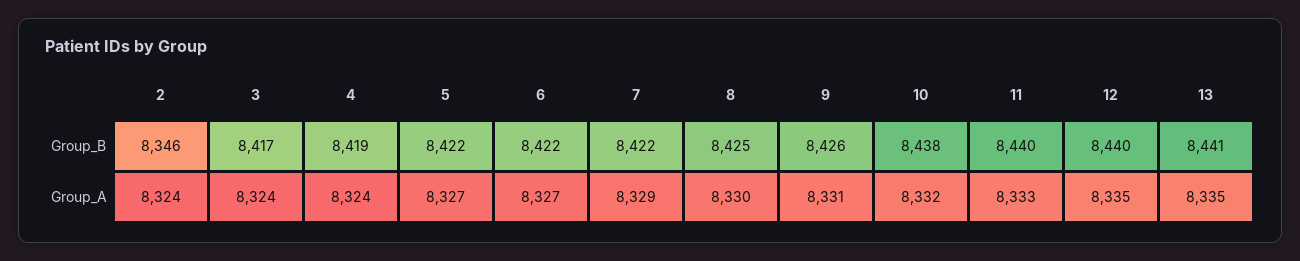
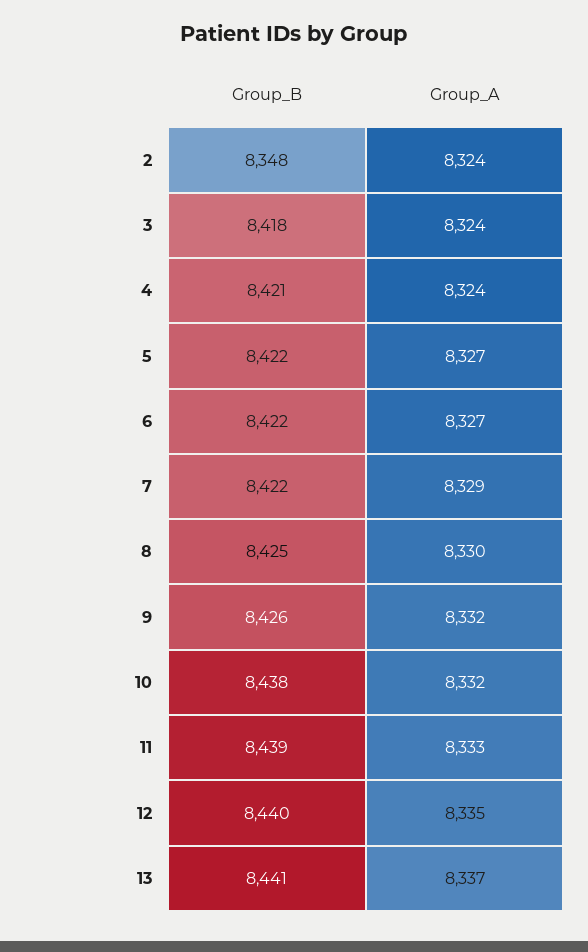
2, Group_B: 8346 -> 8348
3, Group_B: 8417 -> 8418
4, Group_B: 8419 -> 8421
11, Group_B: 8440 -> 8439
9, Group_A: 8331 -> 8332
13, Group_A: 8335 -> 8337

